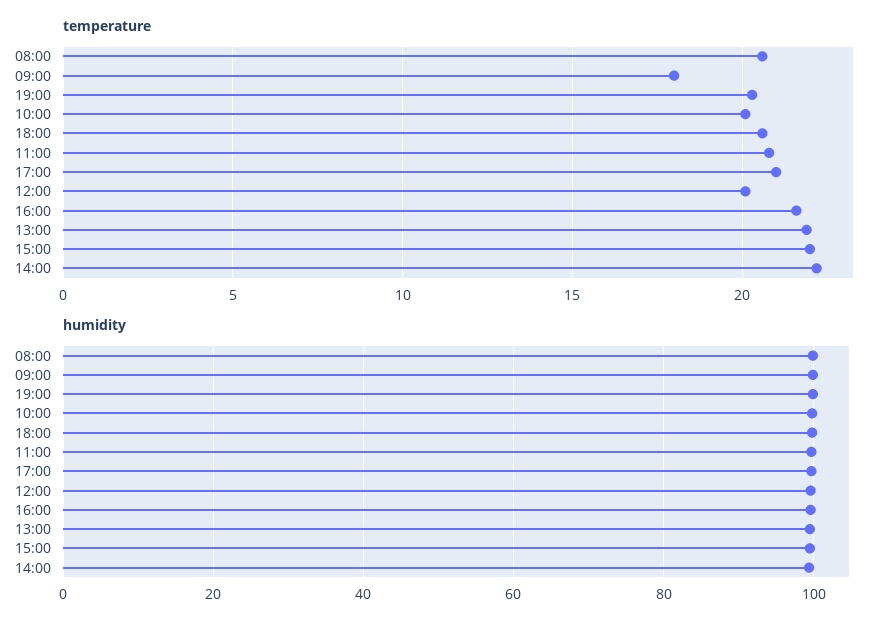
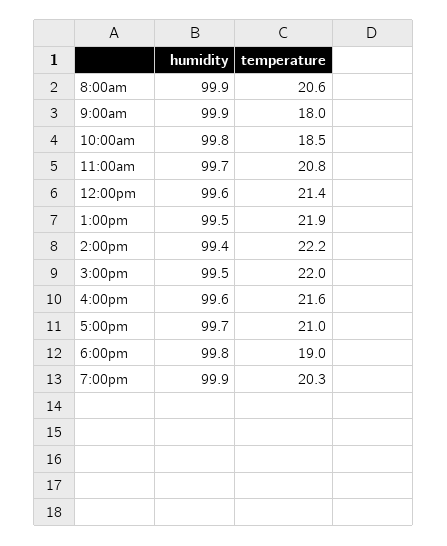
temperature, 10:00: 20 -> 18.5
temperature, 18:00: 20.5 -> 19
temperature, 12:00: 20 -> 21.4

